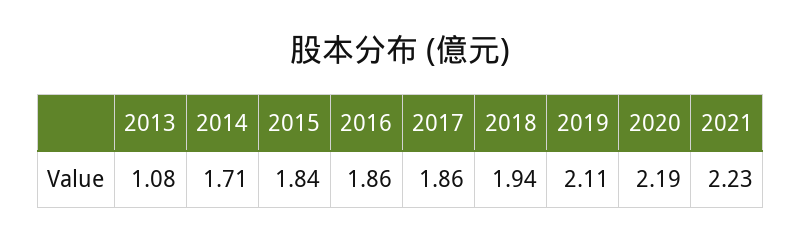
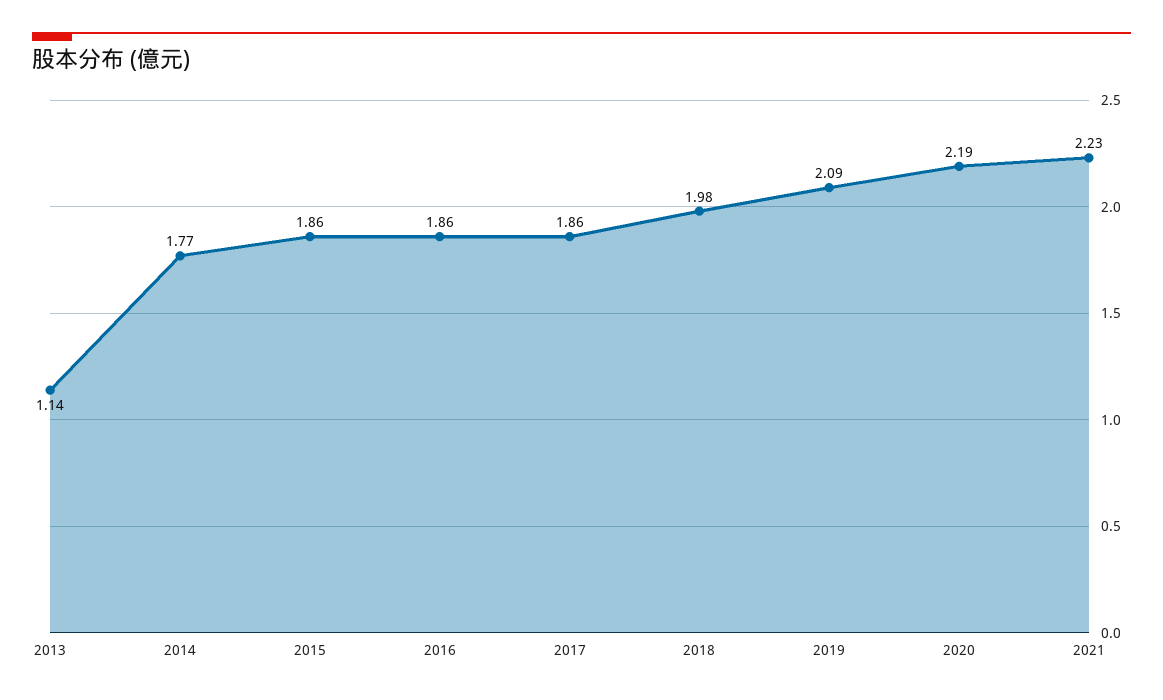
2013: 1.08 -> 1.14
2014: 1.71 -> 1.77
2015: 1.84 -> 1.86
2018: 1.94 -> 1.98
2019: 2.11 -> 2.09

